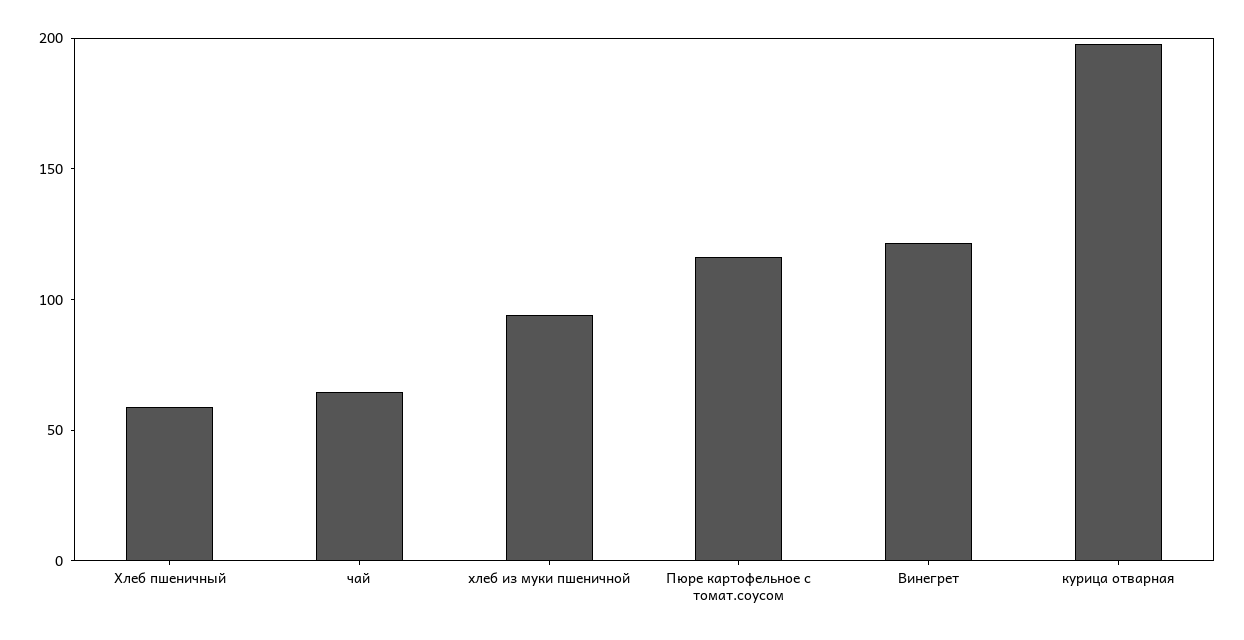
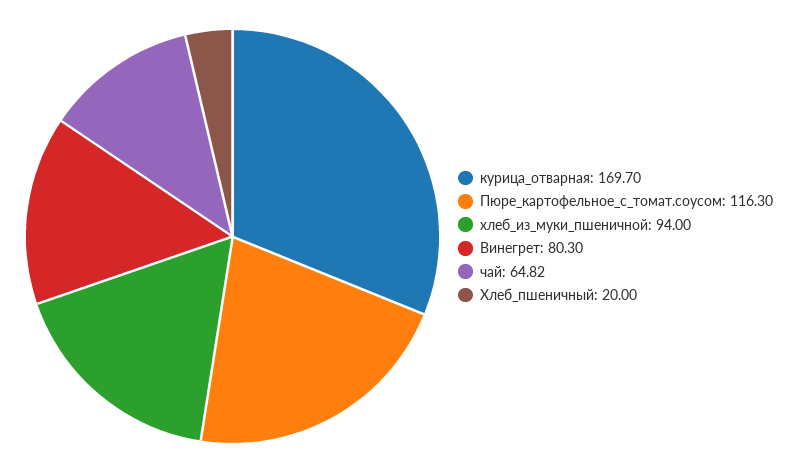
Хлеб пшеничный: 60 -> 20
Винегрет: 120 -> 80.3
курица отварная: 200 -> 169.7

